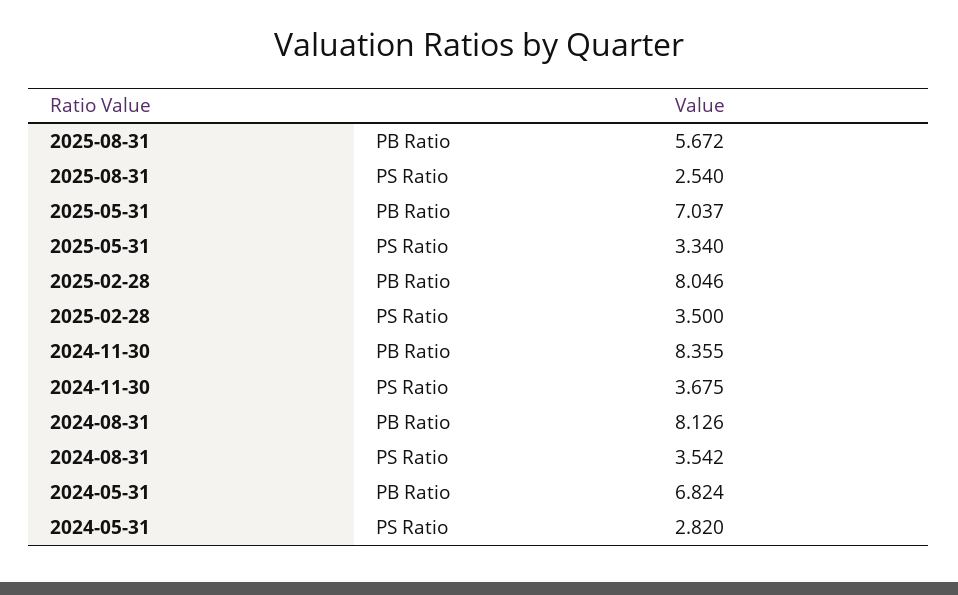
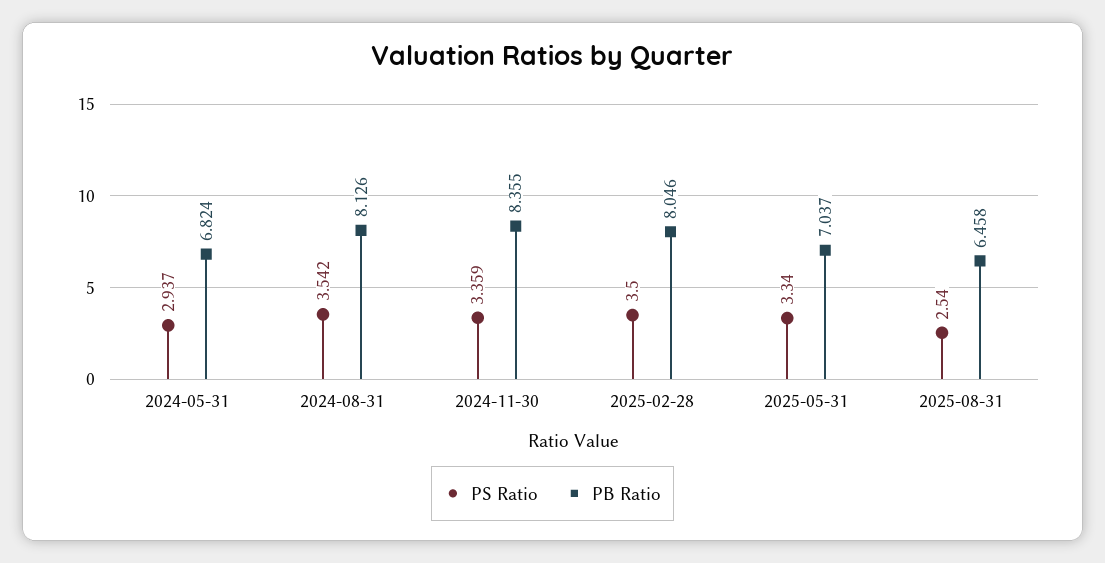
PB Ratio, 2025-08-31: 5.672 -> 6.458
PS Ratio, 2024-11-30: 3.675 -> 3.359
PS Ratio, 2024-05-31: 2.82 -> 2.937

